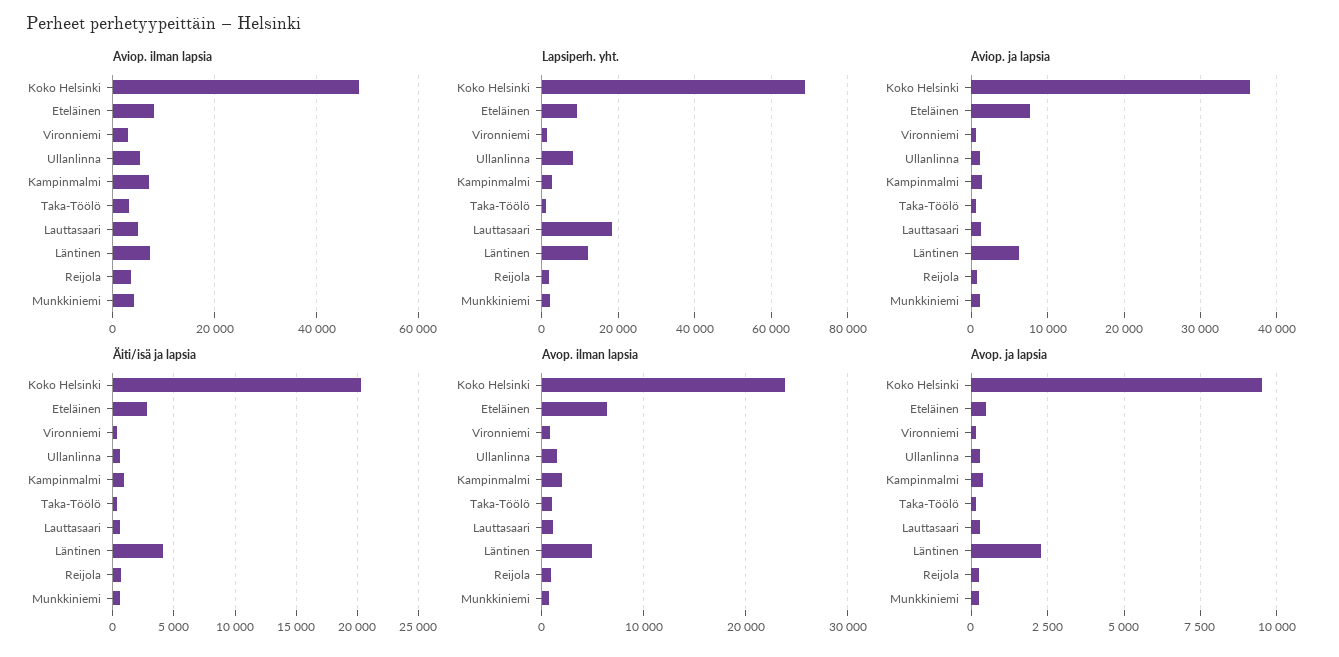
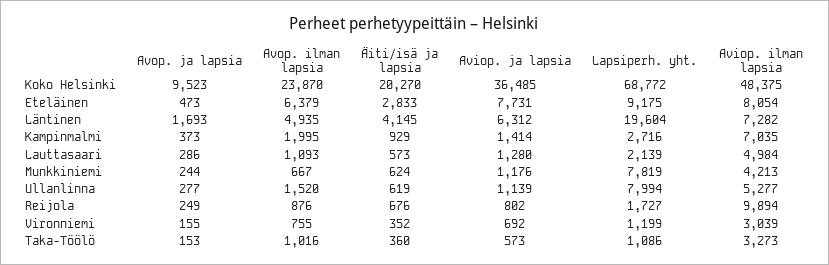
Aviop. ilman lapsia, Reijola: 4000 -> 9894
Lapsiperh. yht., Lauttasaari: 18000 -> 2139
Lapsiperh. yht., Läntinen: 12000 -> 19604
Lapsiperh. yht., Munkkiniemi: 2000 -> 7819
Avop. ja lapsia, Läntinen: 2250 -> 1693

